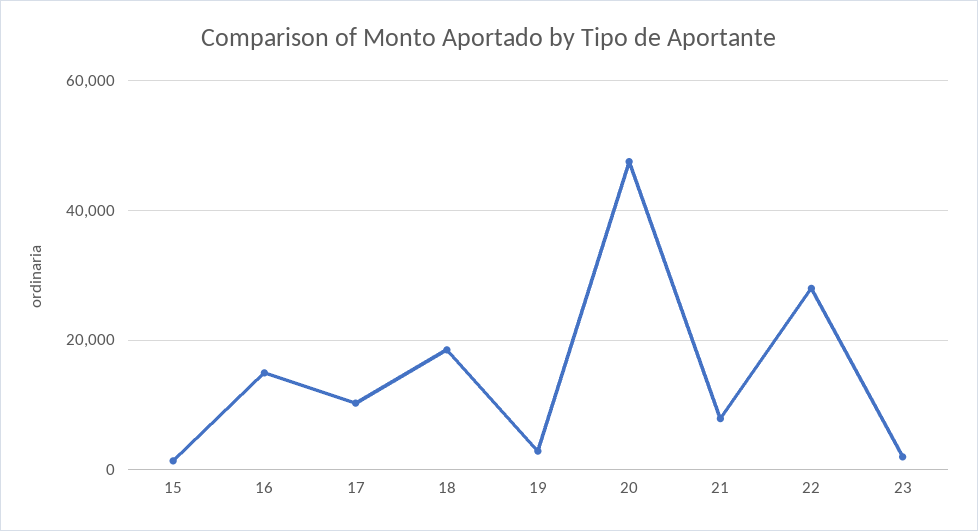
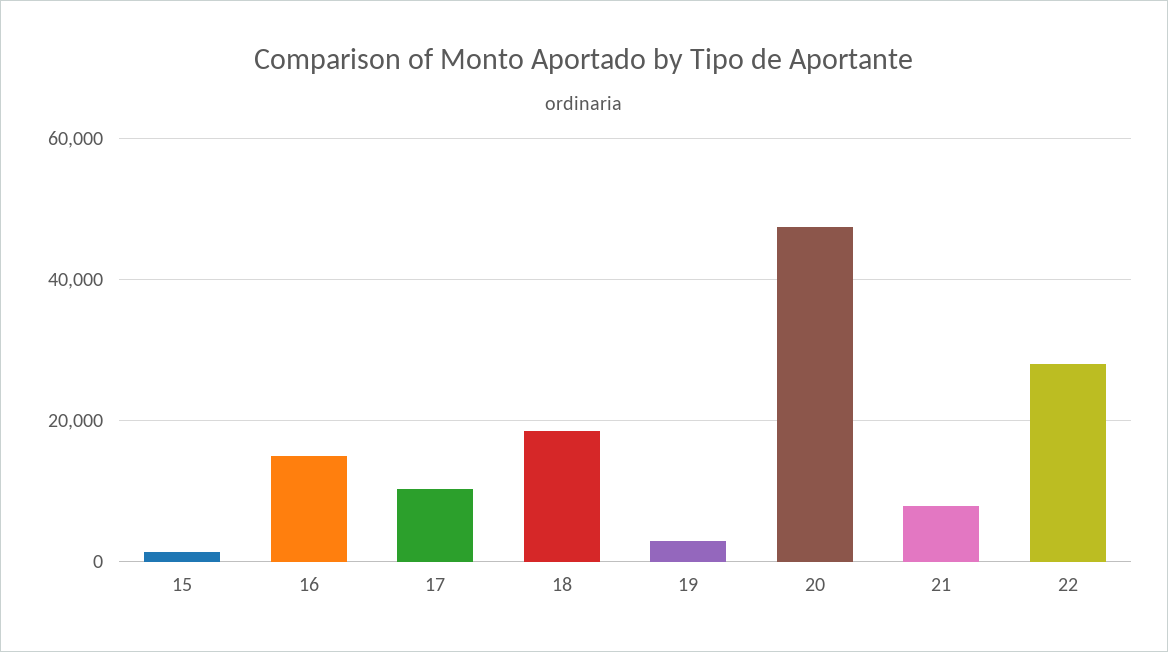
23: 2000 -> none

